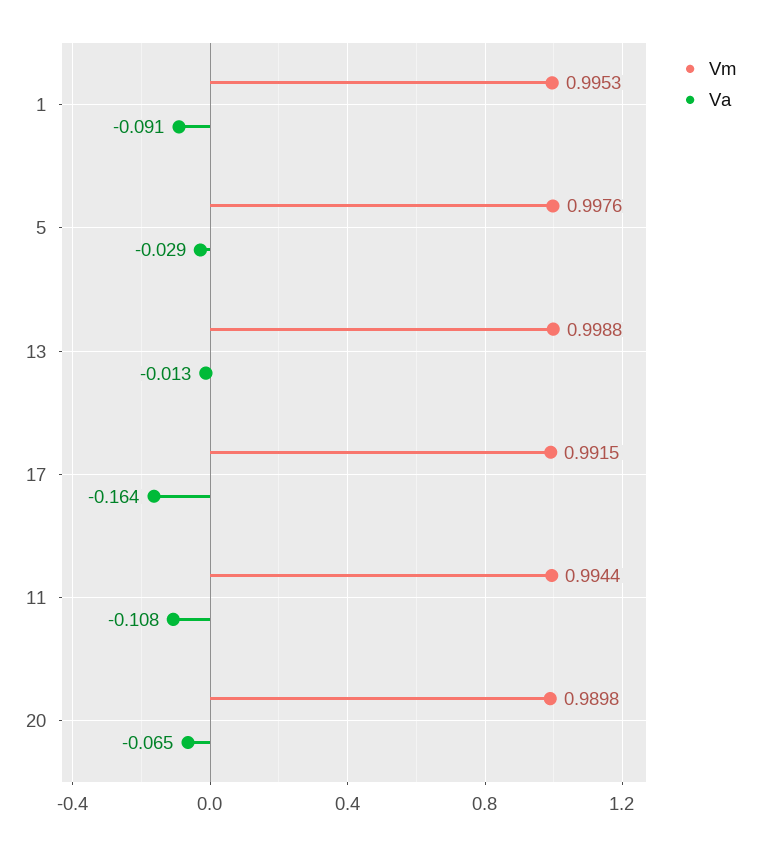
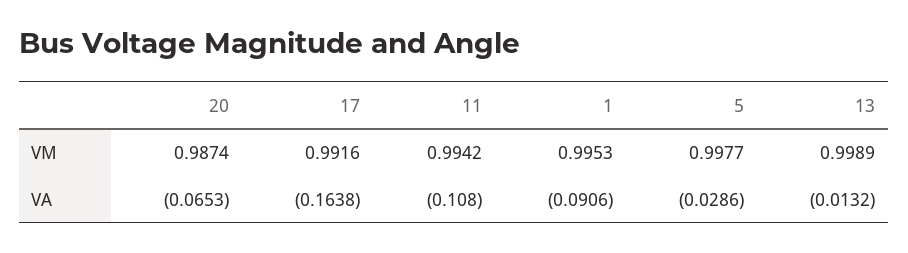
Vm, 5: 0.9976 -> 0.9977
Vm, 13: 0.9988 -> 0.9989
Vm, 17: 0.9915 -> 0.9916
Vm, 11: 0.9944 -> 0.9942
Vm, 20: 0.9898 -> 0.9874

